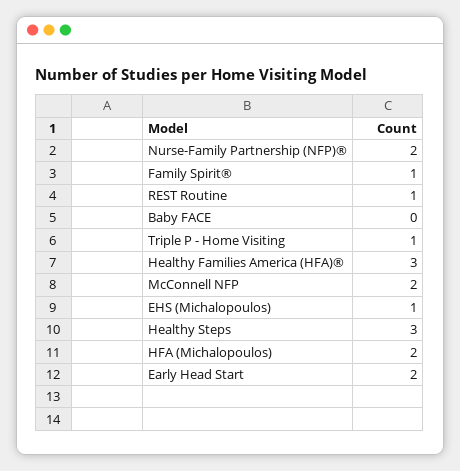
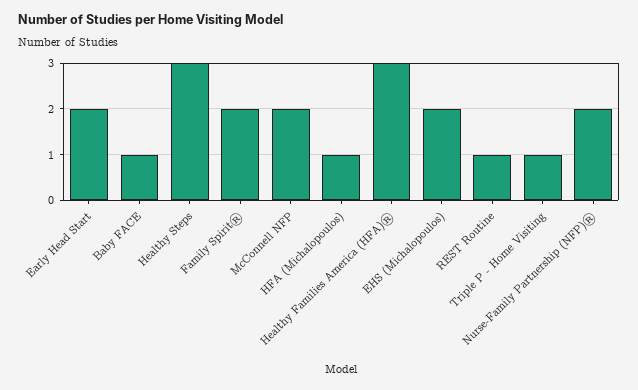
Family Spirit®: 1 -> 2
Baby FACE: 0 -> 1
EHS (Michalopoulos): 1 -> 2
HFA (Michalopoulos): 2 -> 1

